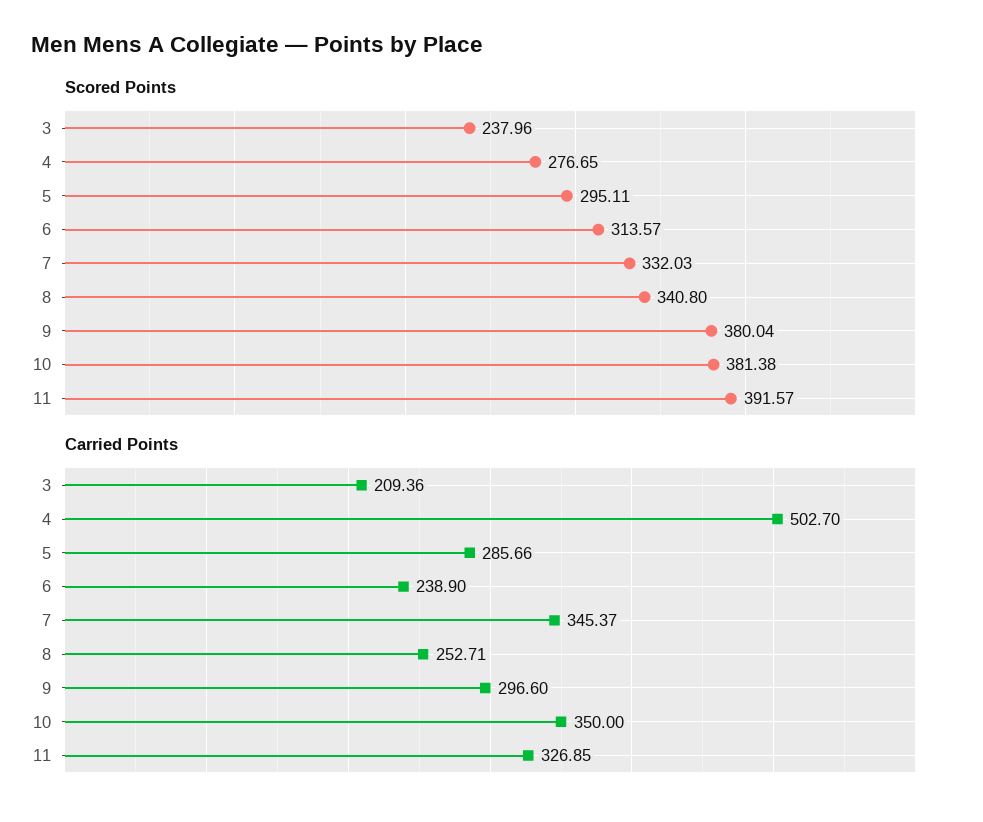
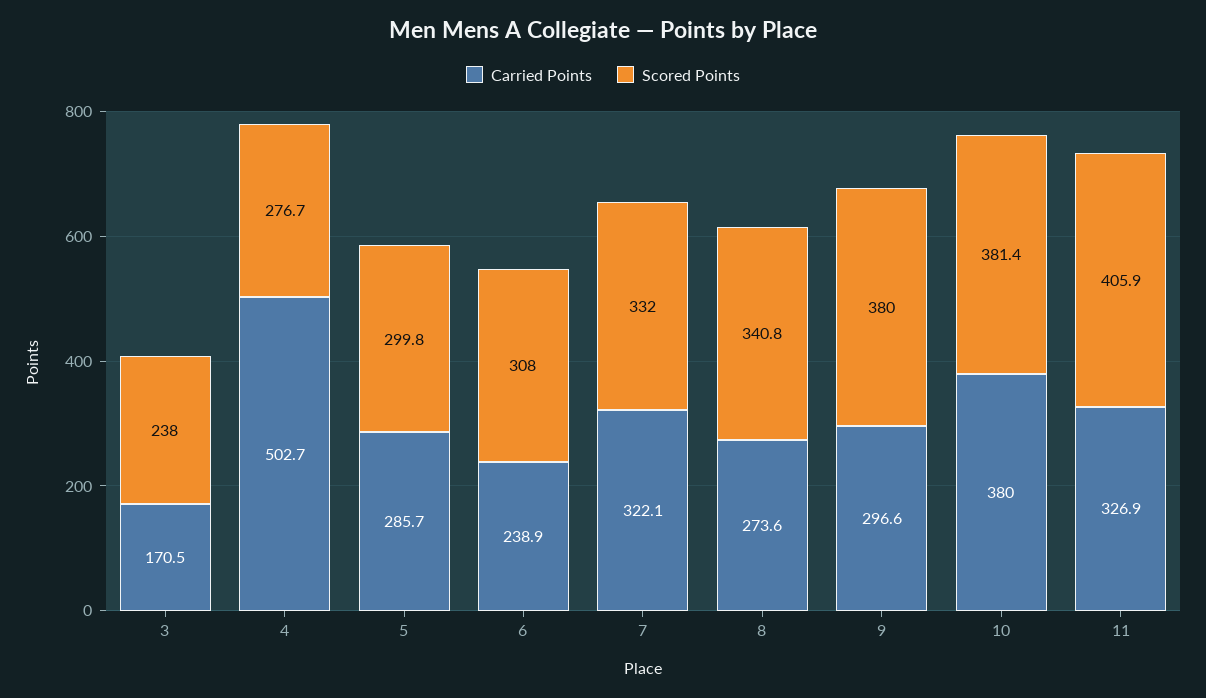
Scored Points, 5: 295.11 -> 299.8
Scored Points, 6: 313.57 -> 308
Scored Points, 11: 391.57 -> 405.9
Carried Points, 3: 209.36 -> 170.5
Carried Points, 7: 345.37 -> 322.1
Carried Points, 8: 252.71 -> 273.6
Carried Points, 10: 350 -> 380

